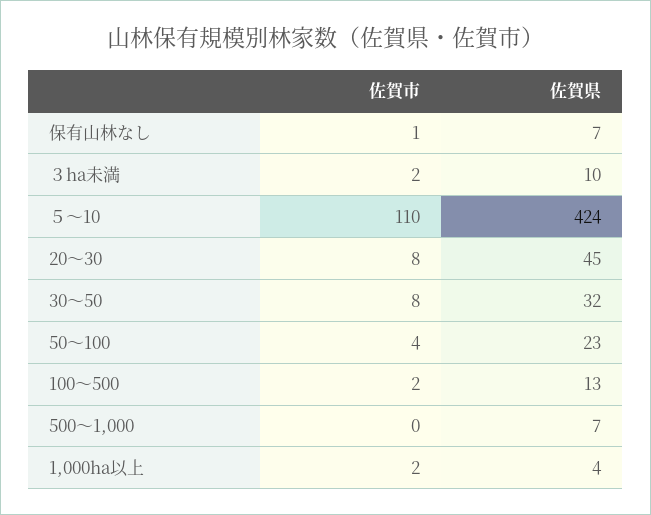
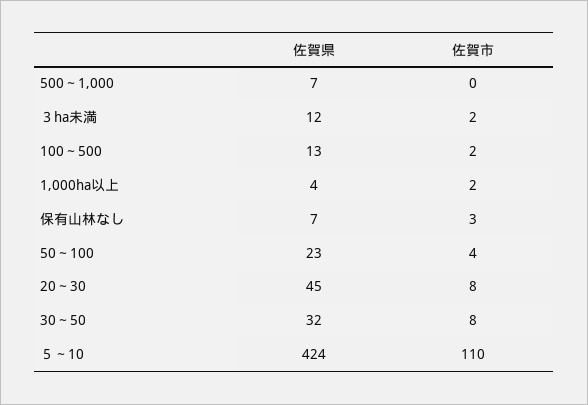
佐賀市, 保有山林なし: 1 -> 3
佐賀県, ３ha未満: 10 -> 12

